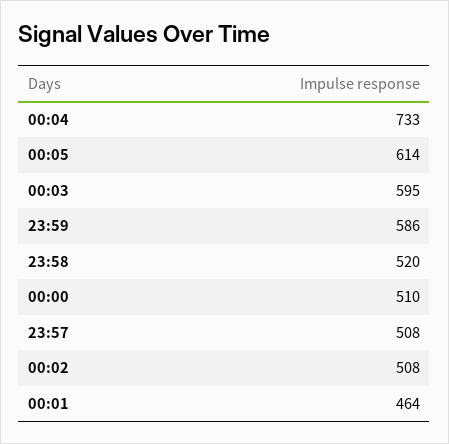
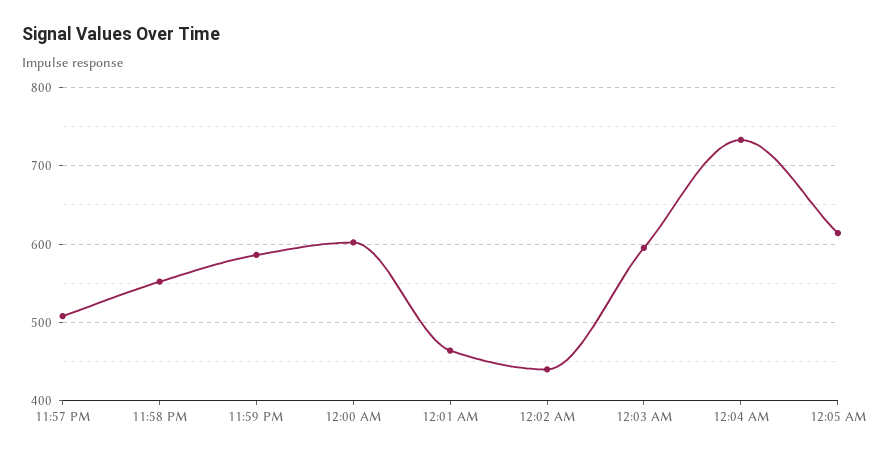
23:58: 520 -> 550
00:00: 510 -> 600
00:02: 508 -> 440

